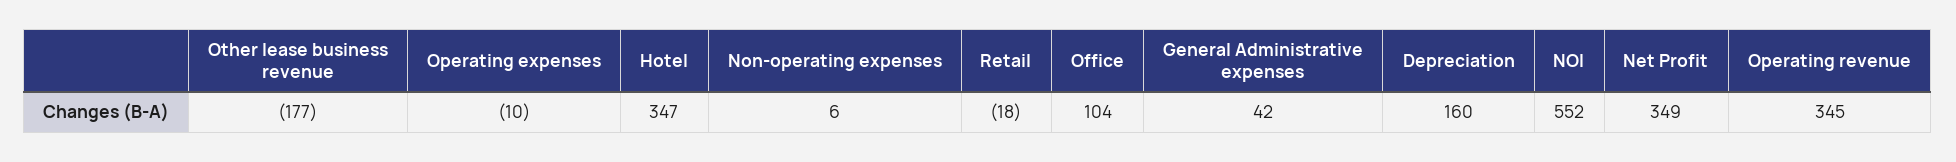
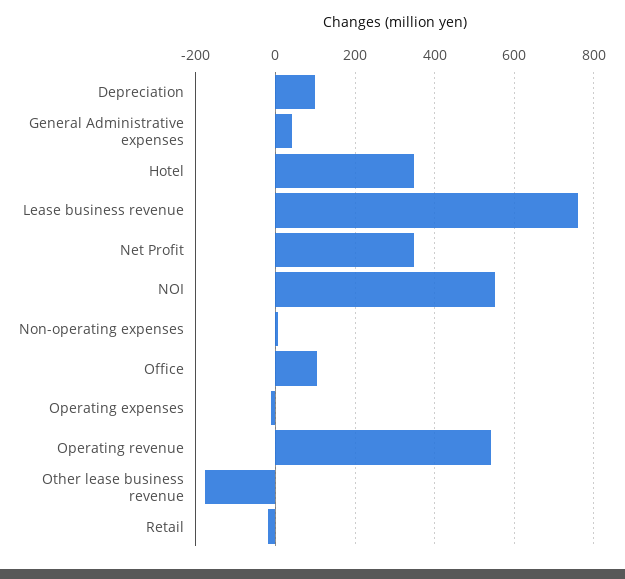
Depreciation: 160 -> 100
Operating revenue: 345 -> 540
Lease business revenue: none -> 760

